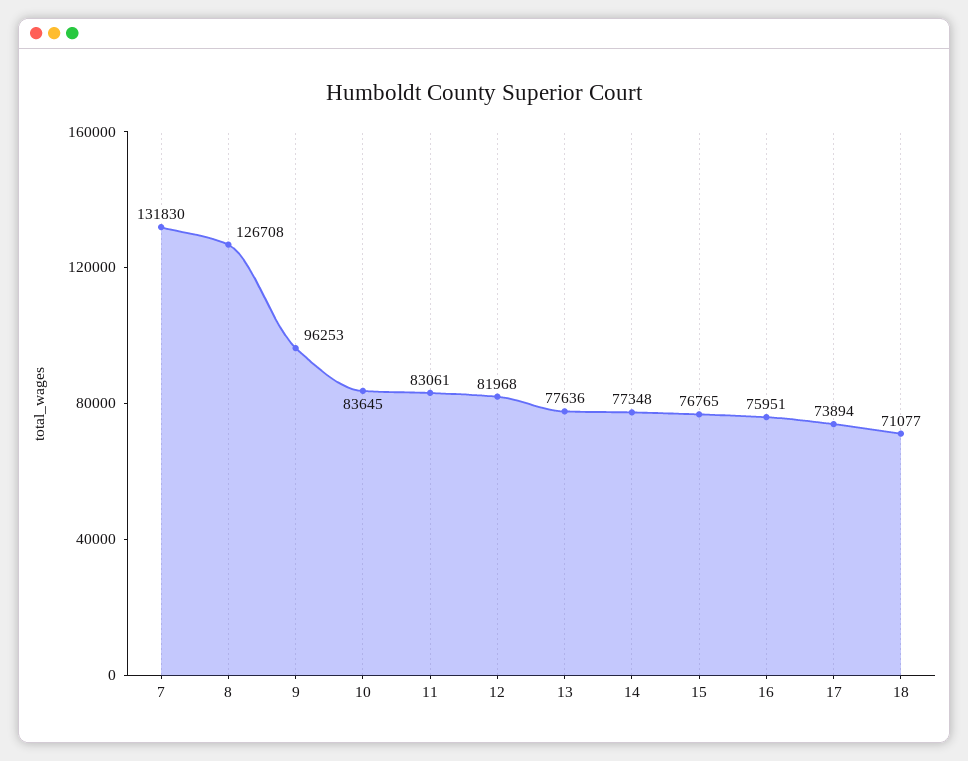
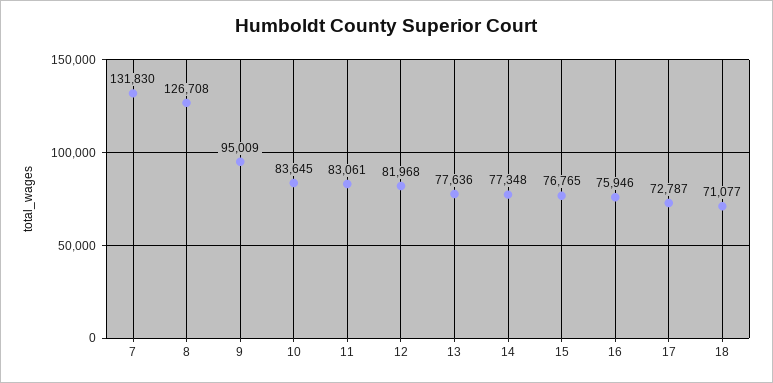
9: 96253 -> 95009
16: 75951 -> 75946
17: 73894 -> 72787

